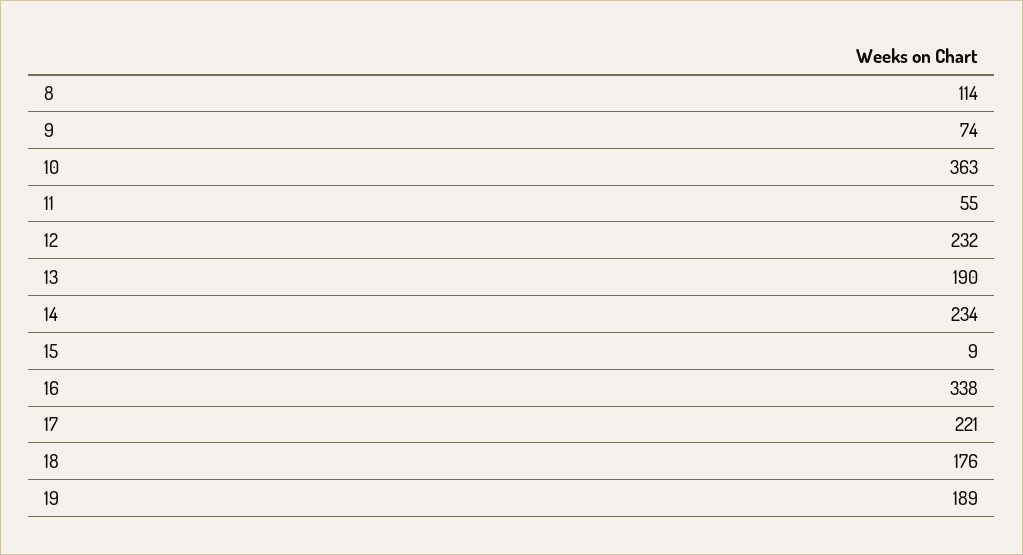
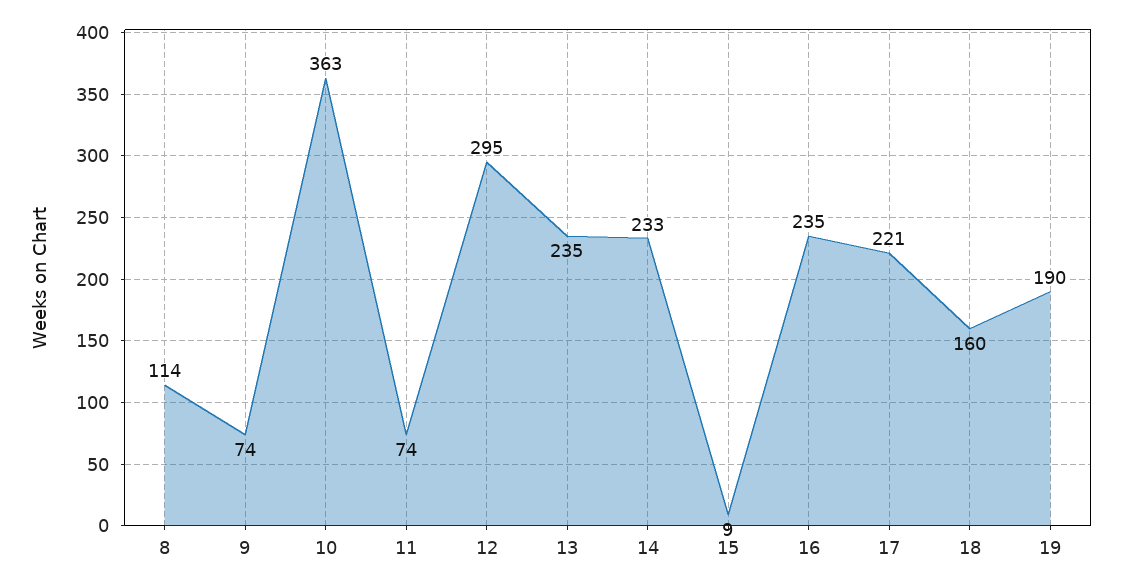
11: 55 -> 74
12: 232 -> 295
13: 190 -> 235
14: 234 -> 233
16: 338 -> 235
18: 176 -> 160
19: 189 -> 190

